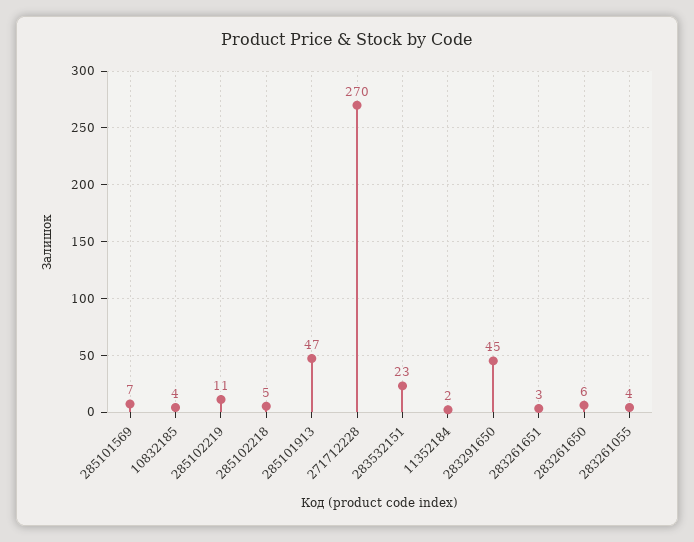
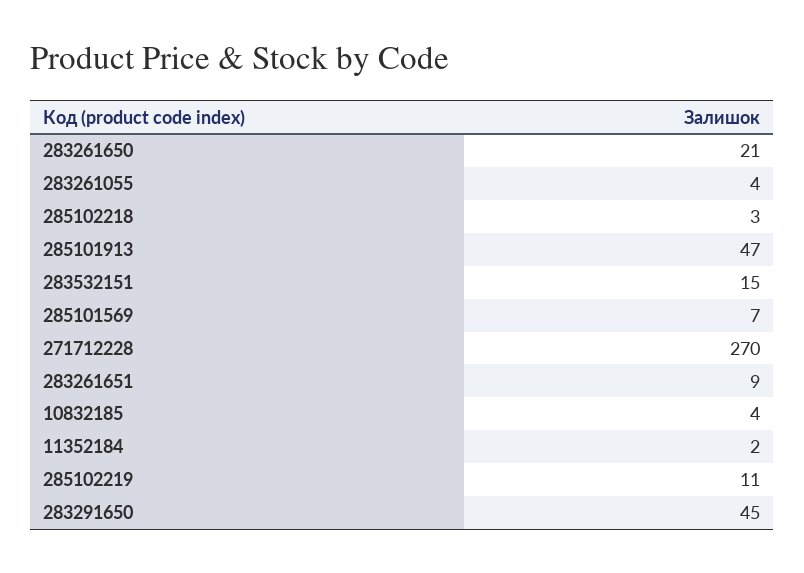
285102218: 5 -> 3
283532151: 23 -> 15
283261651: 3 -> 9
283261650: 6 -> 21

